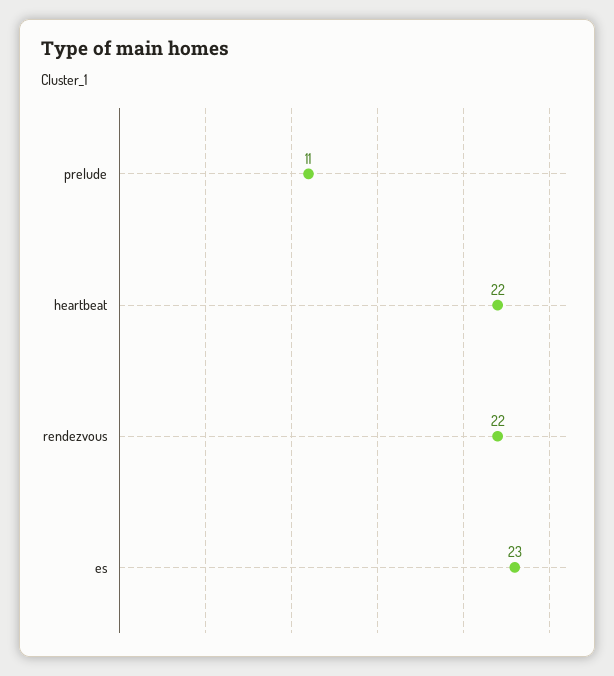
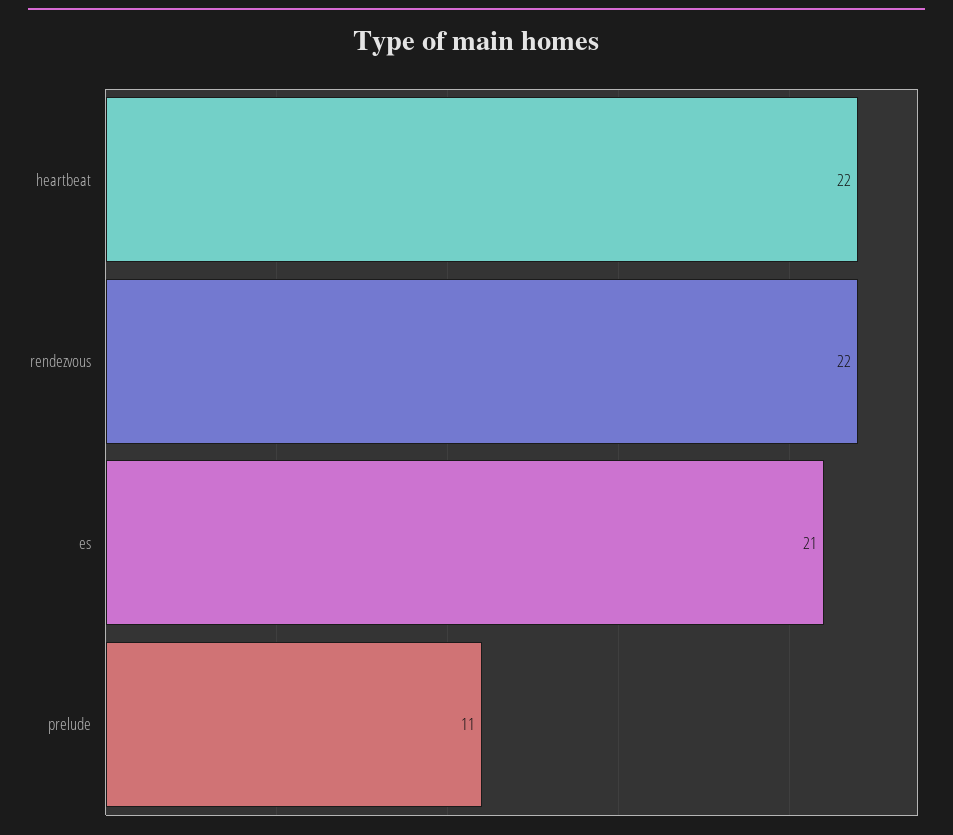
es: 23 -> 21

